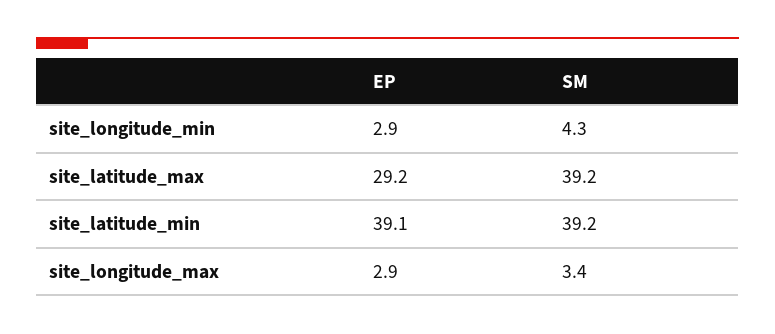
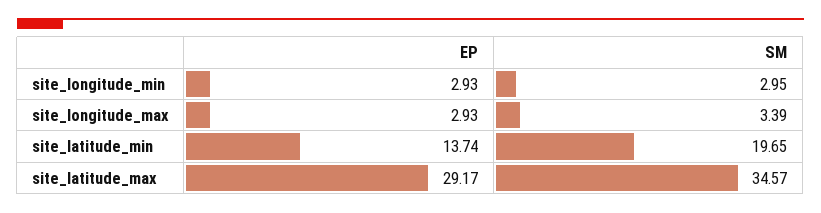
SM, site_longitude_min: 4.3 -> 2.95
SM, site_latitude_max: 39.2 -> 34.57
EP, site_latitude_min: 39.1 -> 13.74
SM, site_latitude_min: 39.2 -> 19.65

